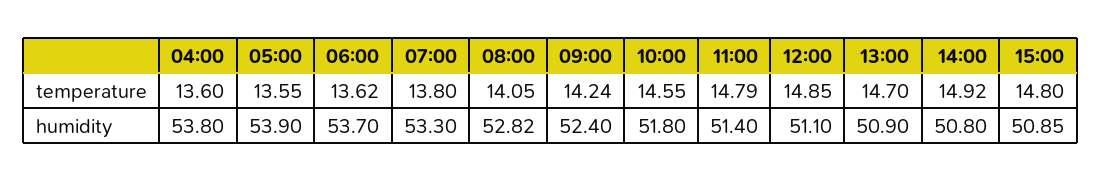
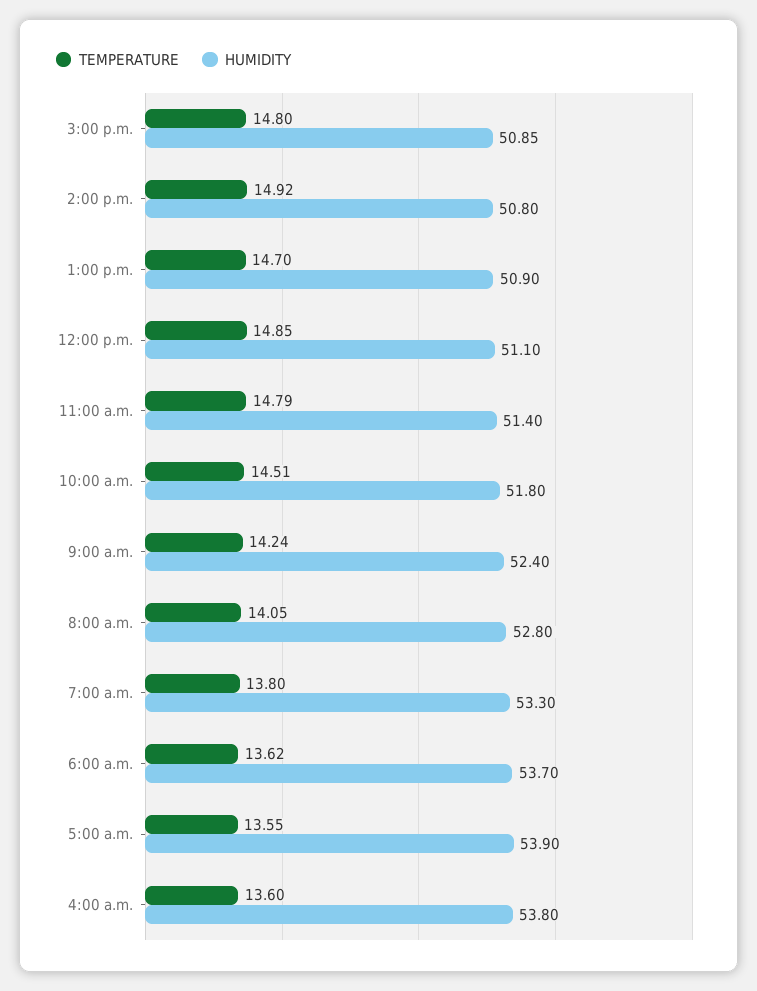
temperature, 10:00: 14.55 -> 14.51
humidity, 08:00: 52.82 -> 52.8

